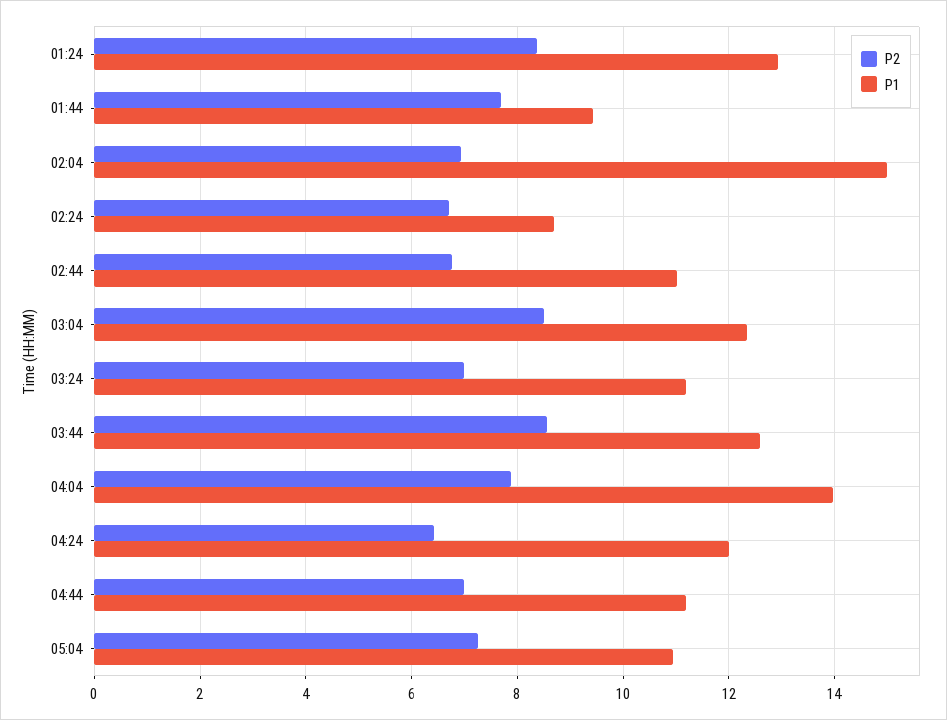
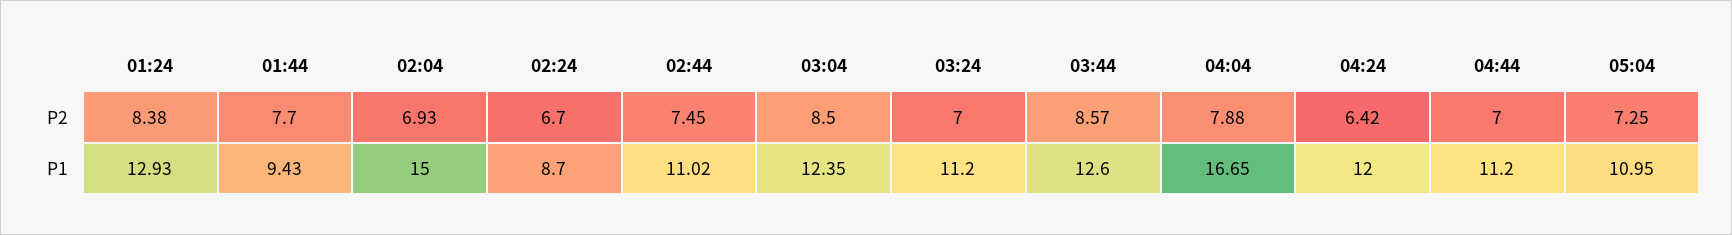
P2, 02:44: 6.8 -> 7.45
P1, 04:04: 14 -> 16.65

